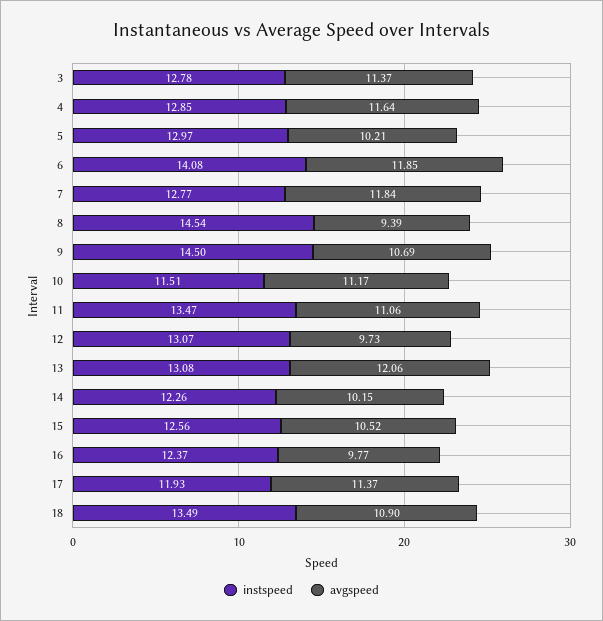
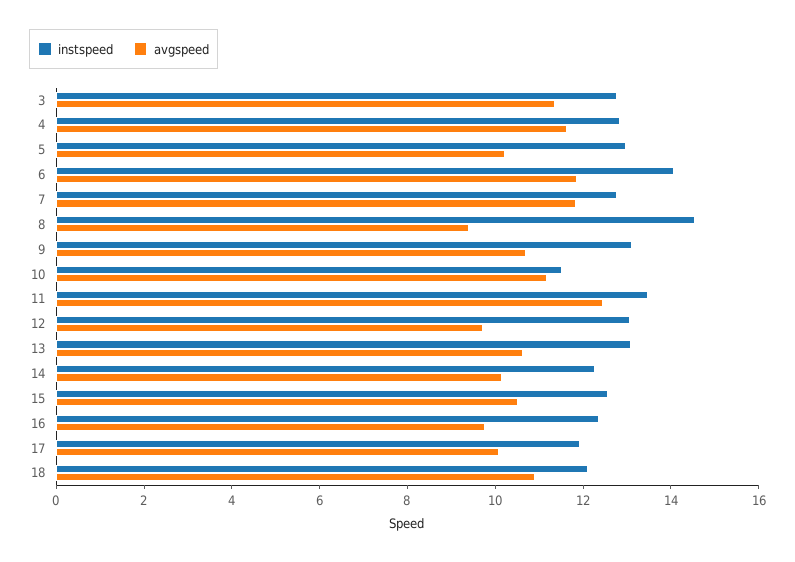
instspeed, 9: 14.5 -> 13
avgspeed, 11: 11.06 -> 12.5
avgspeed, 13: 12.06 -> 10.5
avgspeed, 17: 11.37 -> 10
instspeed, 18: 13.49 -> 12

